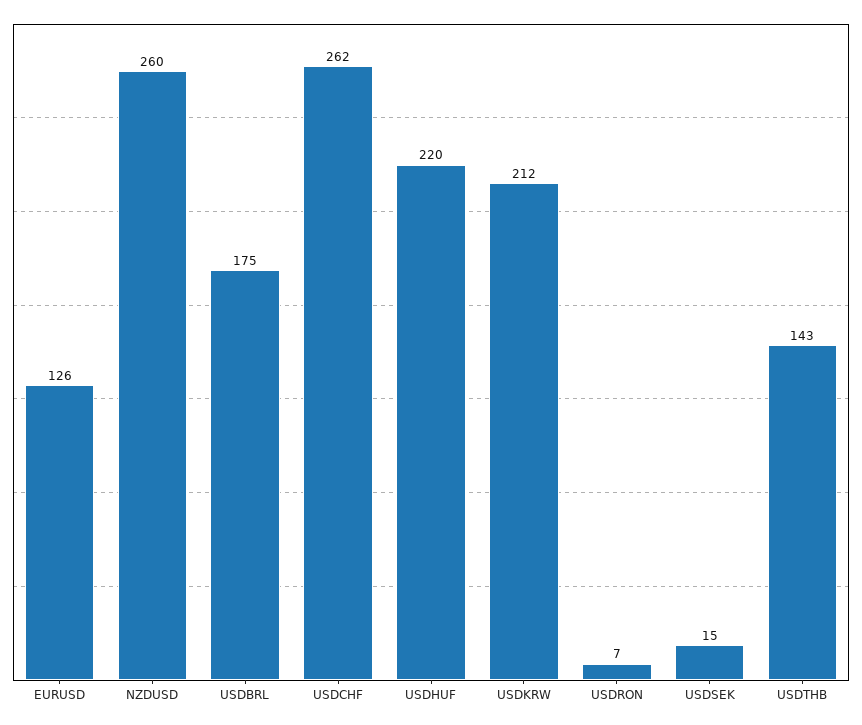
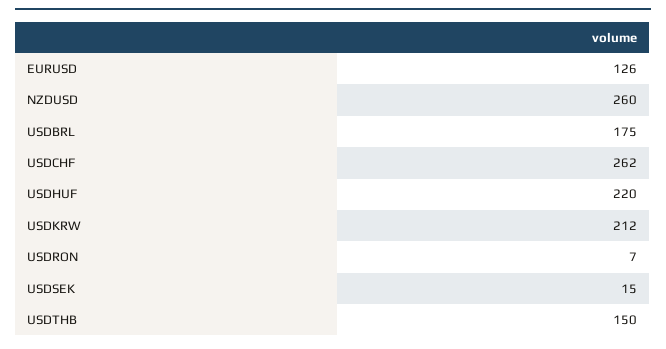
USDTHB: 143 -> 150

